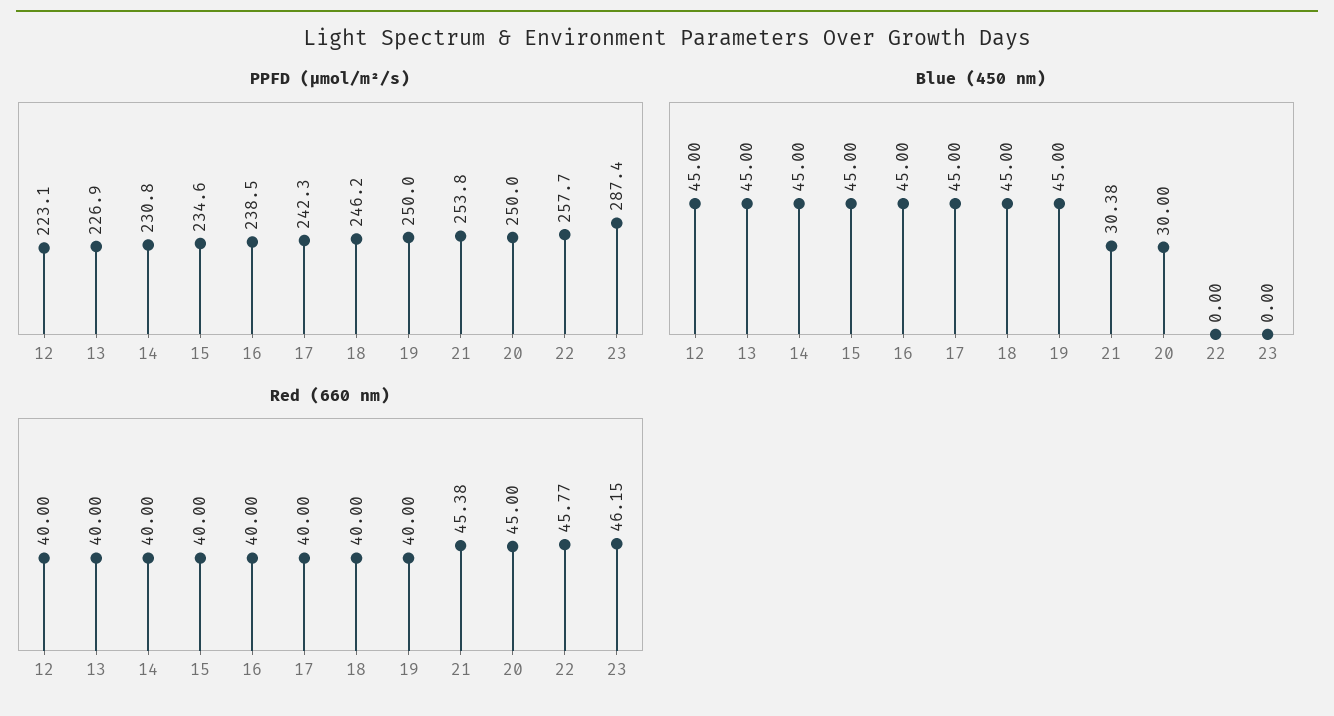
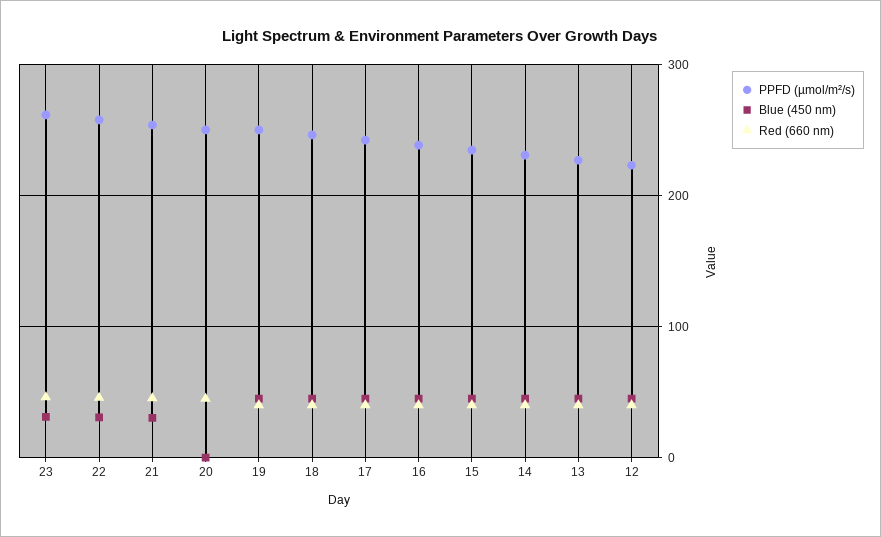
PPFD (µmol/m²/s), 23: 287.4 -> 260
Blue (450 nm), 20: 30 -> 0
Blue (450 nm), 22: 0 -> 30
Blue (450 nm), 23: 0 -> 30

